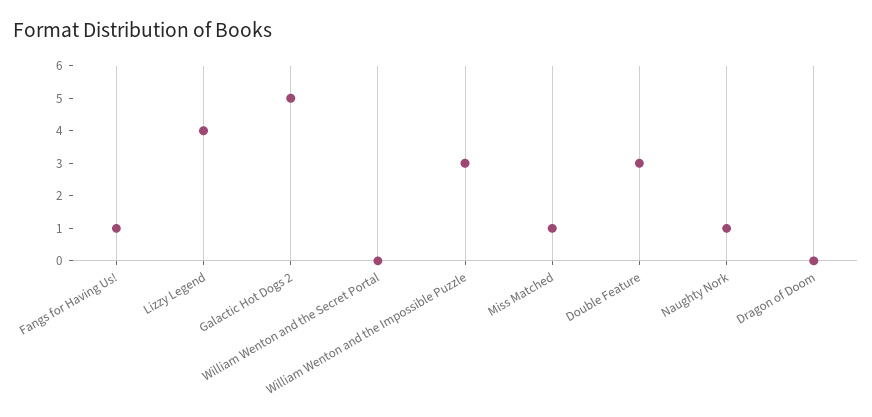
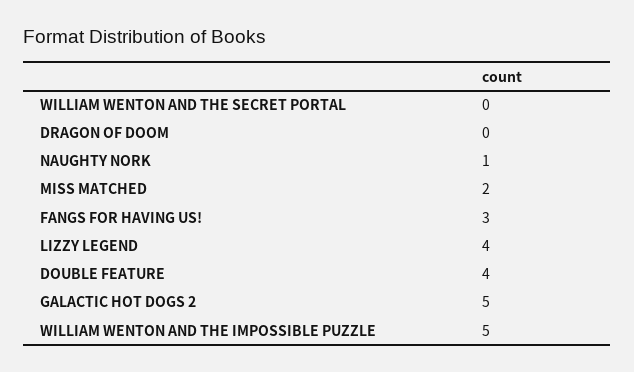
Fangs for Having Us!: 1 -> 3
William Wenton and the Impossible Puzzle: 3 -> 5
Miss Matched: 1 -> 2
Double Feature: 3 -> 4

